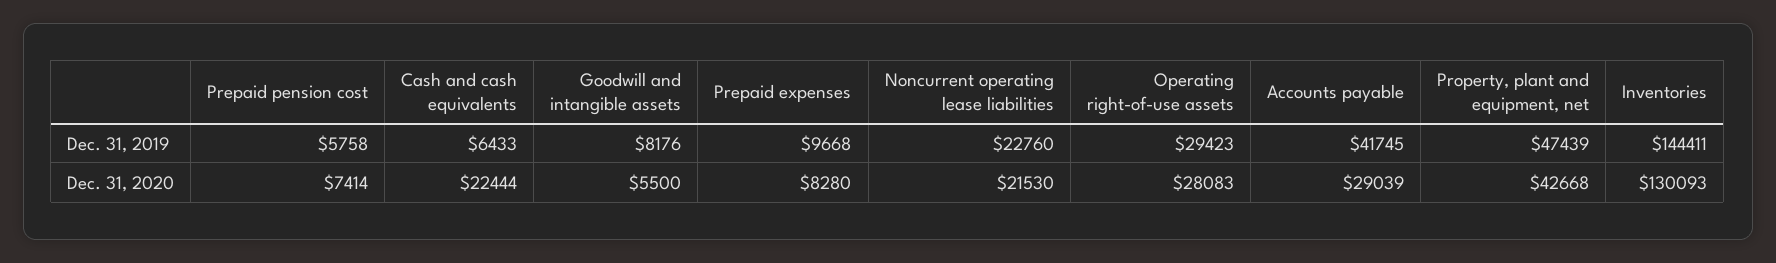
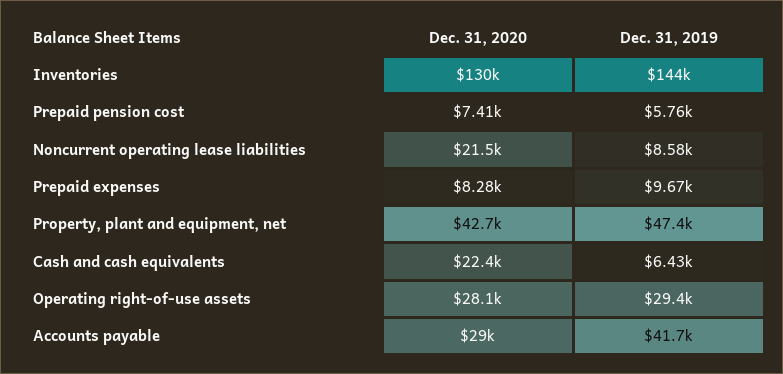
Goodwill and intangible assets, Dec. 31, 2019: 8176 -> none
Noncurrent operating lease liabilities, Dec. 31, 2019: 22760 -> 8580
Goodwill and intangible assets, Dec. 31, 2020: 5500 -> none

